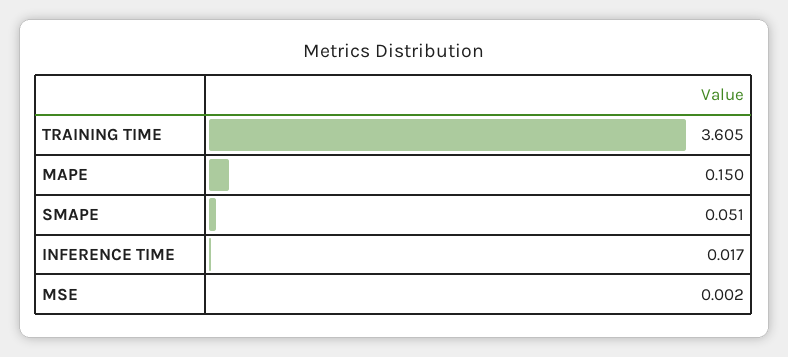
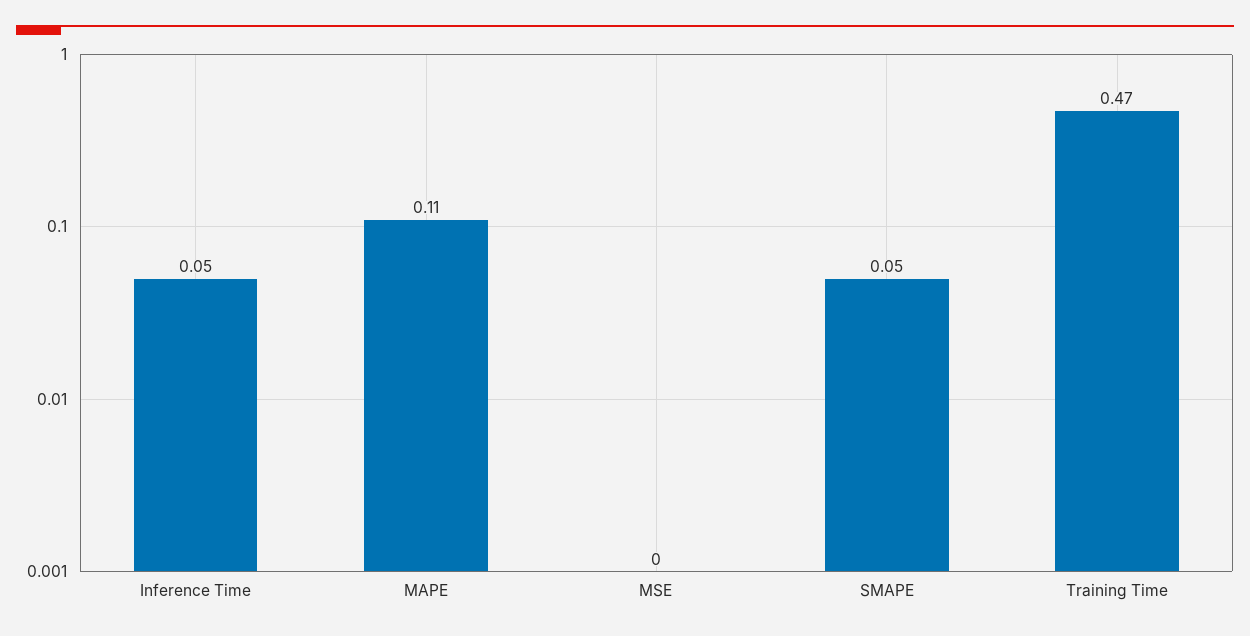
TRAINING TIME: 3.605 -> 0.47
MAPE: 0.15 -> 0.11
INFERENCE TIME: 0.017 -> 0.05

